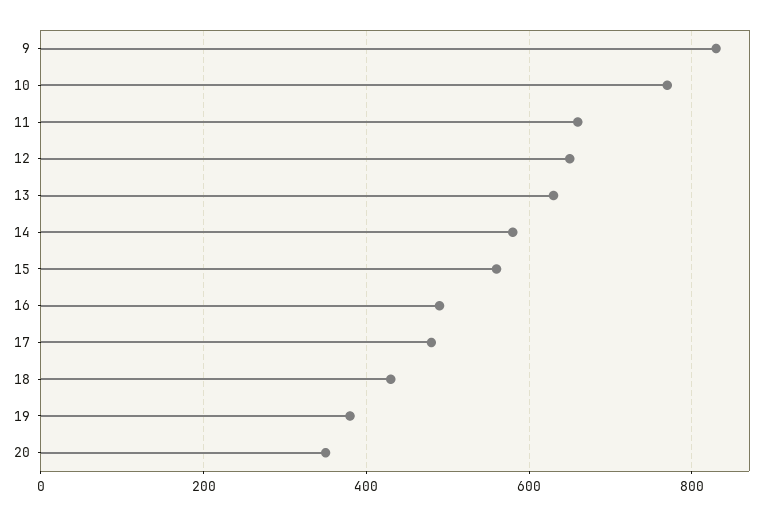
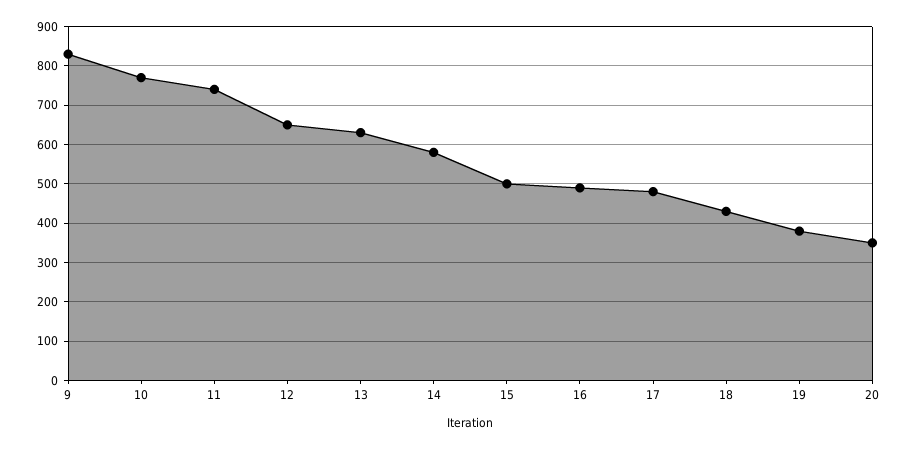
11: 660 -> 740
15: 560 -> 500

